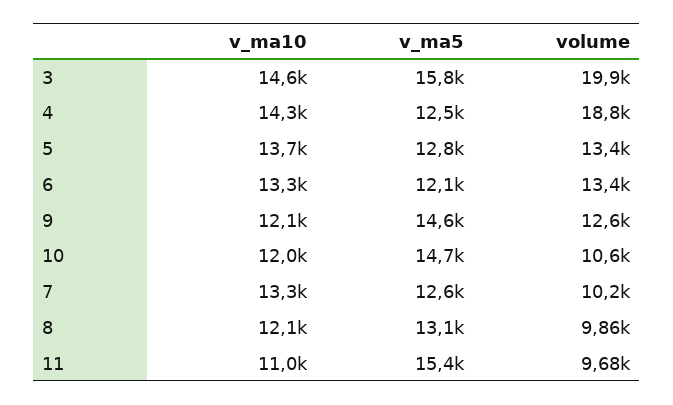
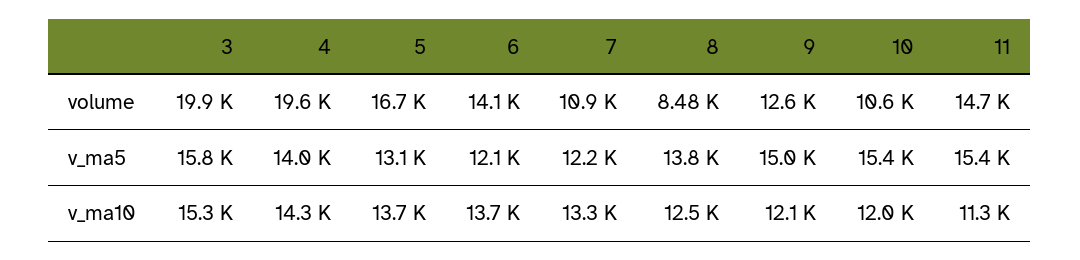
v_ma10, 3: 14600 -> 15300
v_ma5, 4: 12500 -> 14000
volume, 4: 18800 -> 19600
v_ma5, 5: 12800 -> 13100
volume, 5: 13400 -> 16700
v_ma10, 6: 13300 -> 13700
volume, 6: 13400 -> 14100
v_ma5, 9: 14600 -> 15000
v_ma5, 10: 14700 -> 15400
v_ma5, 7: 12600 -> 12200
volume, 7: 10200 -> 10900
v_ma10, 8: 12100 -> 12500
v_ma5, 8: 13100 -> 13800
volume, 8: 9860 -> 8480
v_ma10, 11: 11000 -> 11300
volume, 11: 9680 -> 14700

